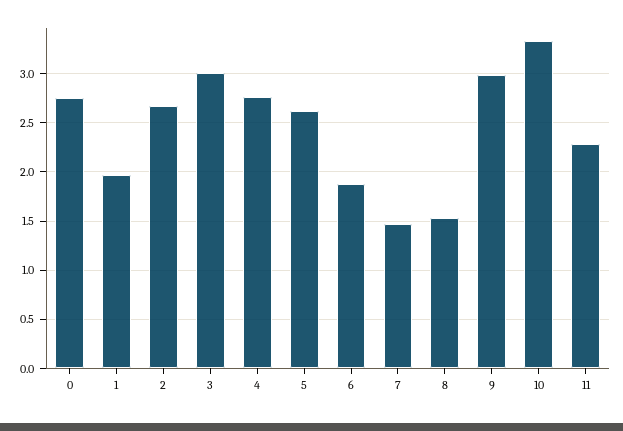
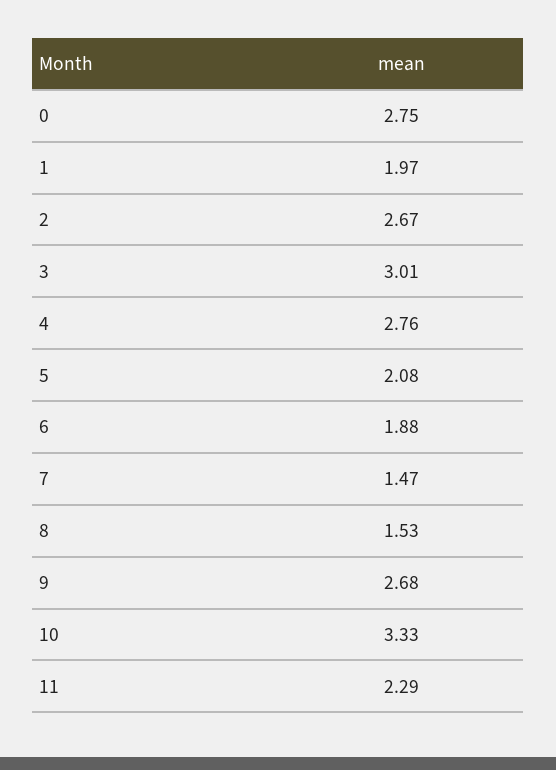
5: 2.6 -> 2.08
9: 3 -> 2.68

